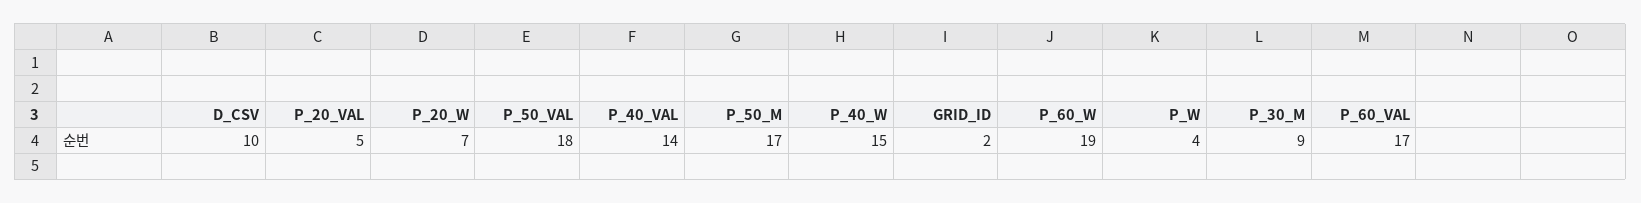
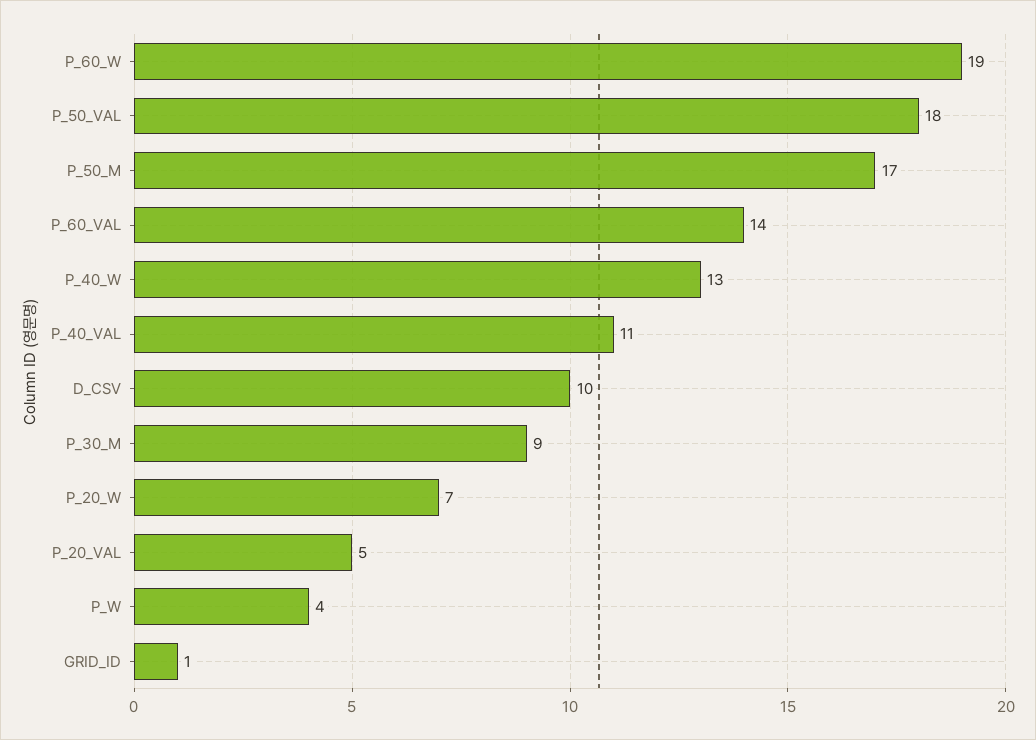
P_40_VAL: 14 -> 11
P_40_W: 15 -> 13
GRID_ID: 2 -> 1
P_60_VAL: 17 -> 14

